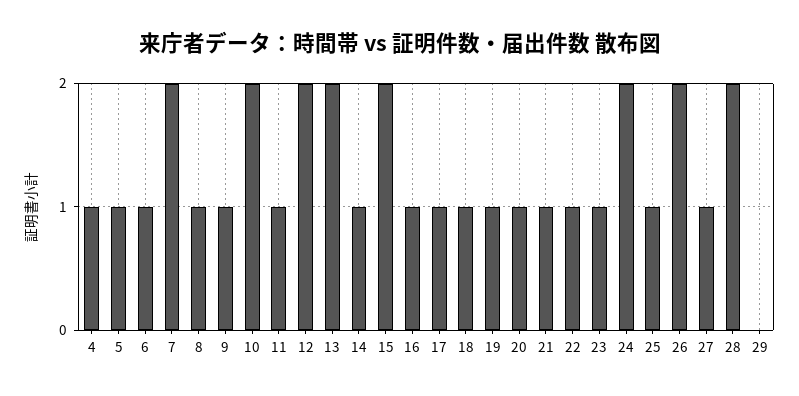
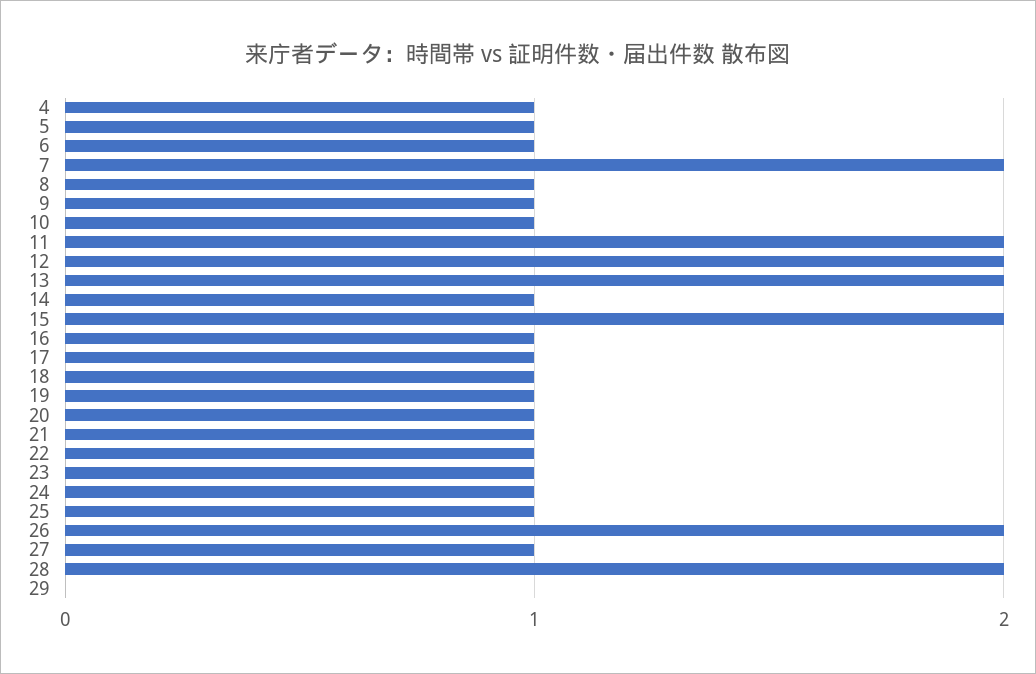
10: 2 -> 1
11: 1 -> 2
24: 2 -> 1

